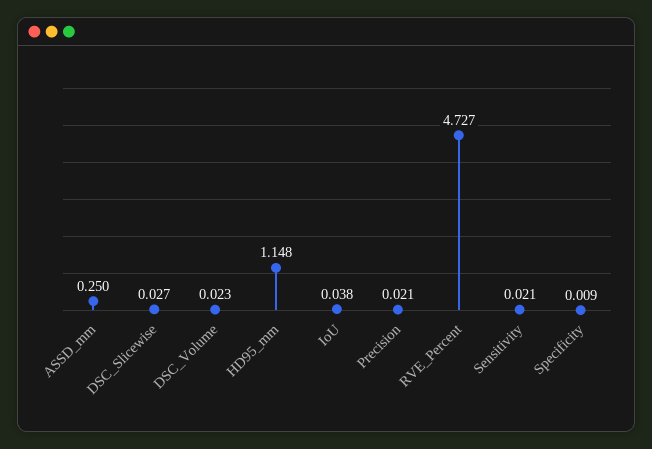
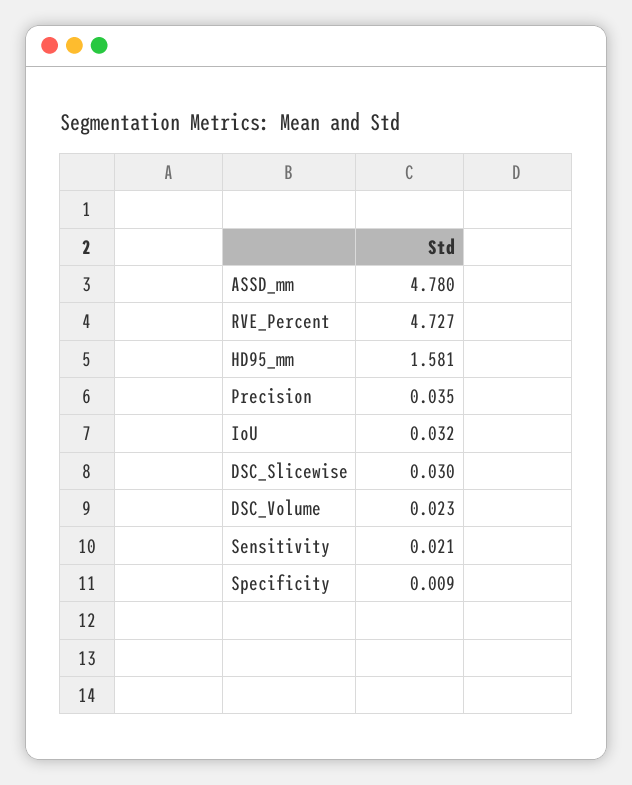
ASSD_mm: 0.25 -> 4.78
DSC_Slicewise: 0.027 -> 0.03
HD95_mm: 1.148 -> 1.581
IoU: 0.038 -> 0.032
Precision: 0.021 -> 0.035

